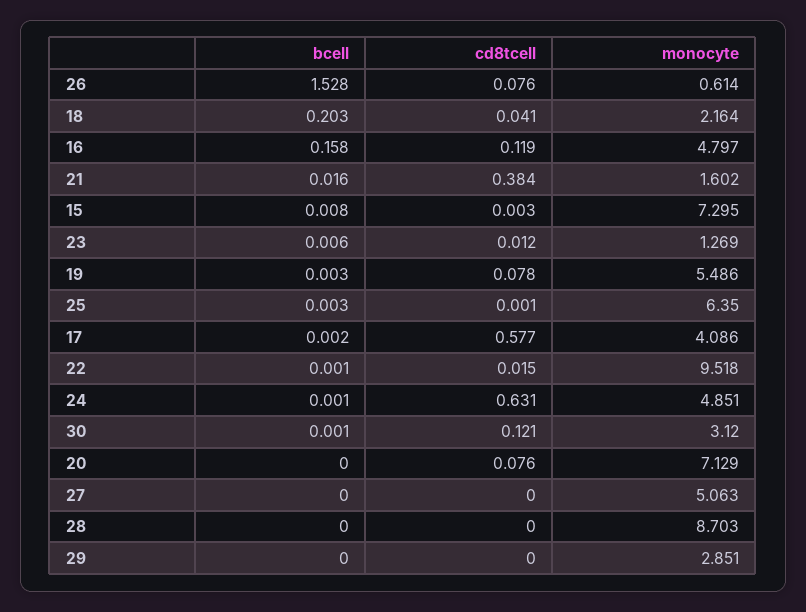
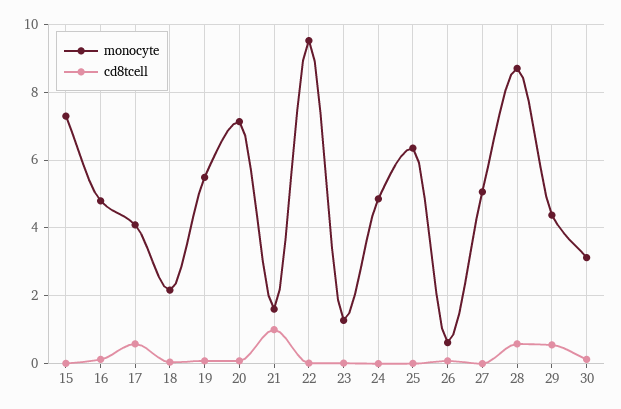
bcell, 26: 1.528 -> none
bcell, 18: 0.203 -> none
bcell, 16: 0.158 -> none
bcell, 21: 0.016 -> none
cd8tcell, 21: 0.384 -> 1
bcell, 15: 0.008 -> none
bcell, 23: 0.006 -> none
bcell, 19: 0.003 -> none
bcell, 25: 0.003 -> none
bcell, 17: 0.002 -> none
bcell, 22: 0.001 -> none
bcell, 24: 0.001 -> none
cd8tcell, 24: 0.631 -> 0
bcell, 30: 0.001 -> none
bcell, 20: 0 -> none
bcell, 27: 0 -> none
bcell, 28: 0 -> none
cd8tcell, 28: 0 -> 0.6
bcell, 29: 0 -> none
cd8tcell, 29: 0 -> 0.6
monocyte, 29: 2.851 -> 4.4

